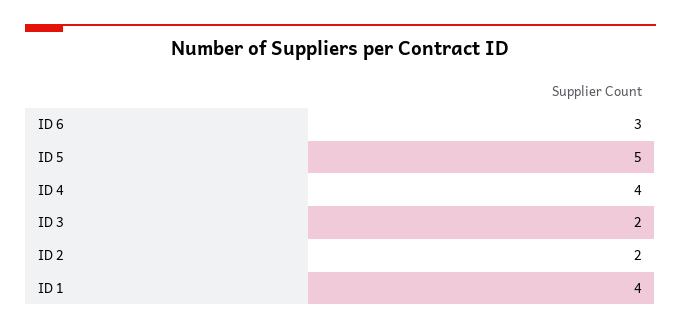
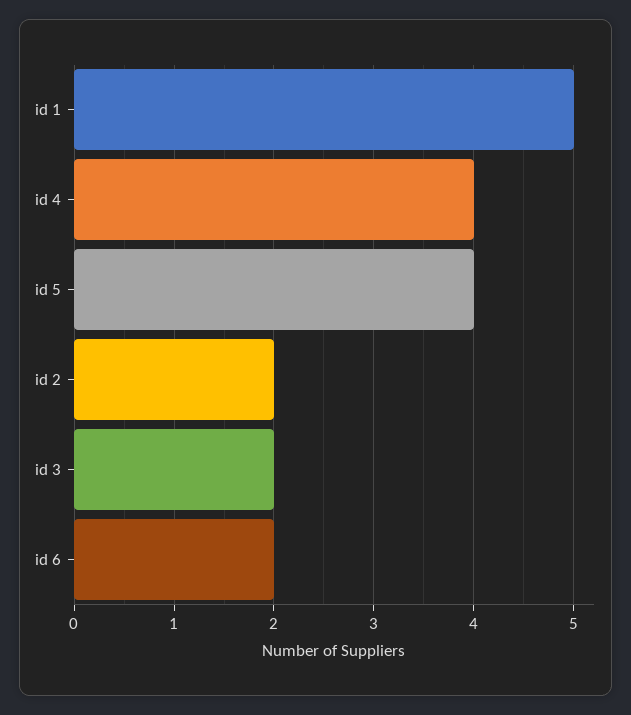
ID 6: 3 -> 2
ID 5: 5 -> 4
ID 1: 4 -> 5

